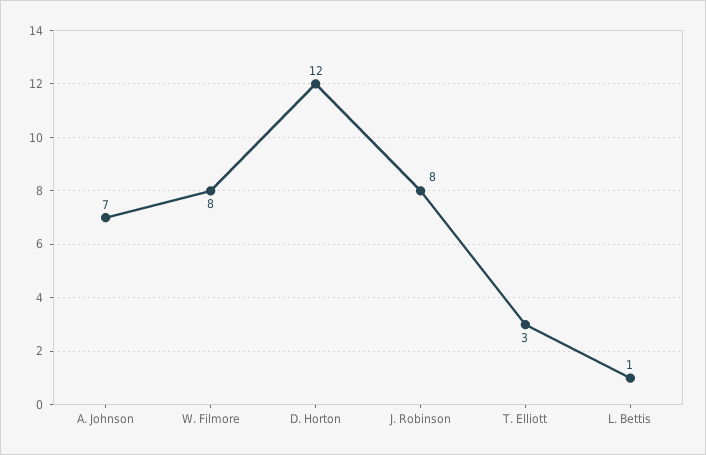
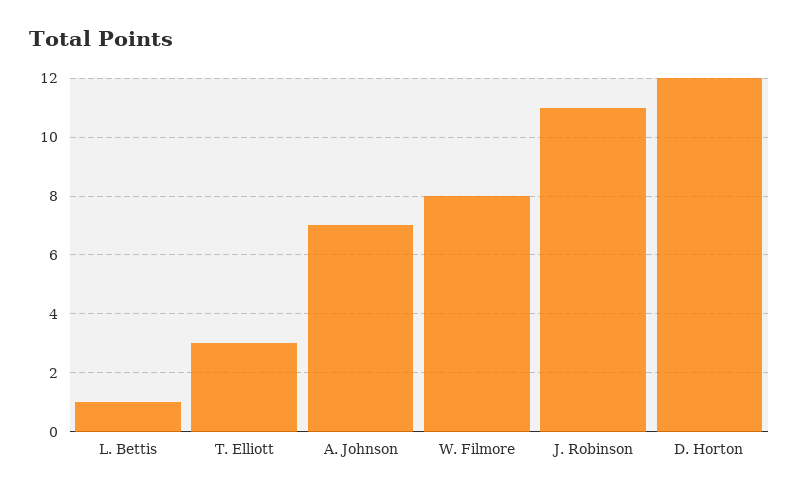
J. Robinson: 8 -> 11

